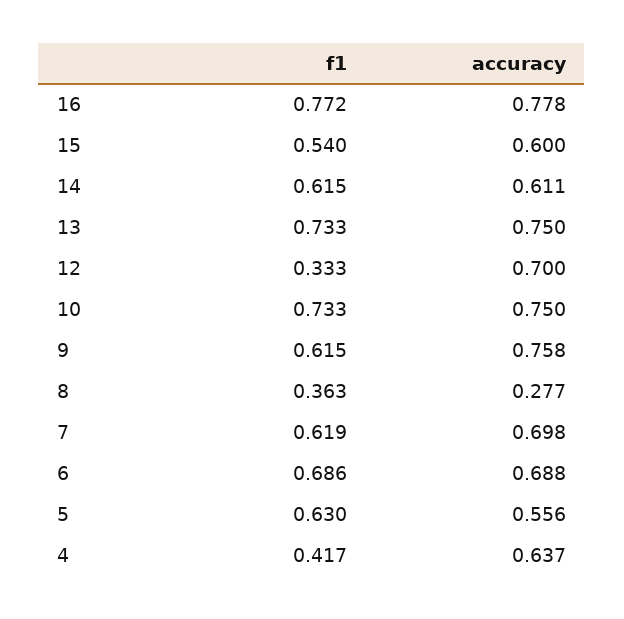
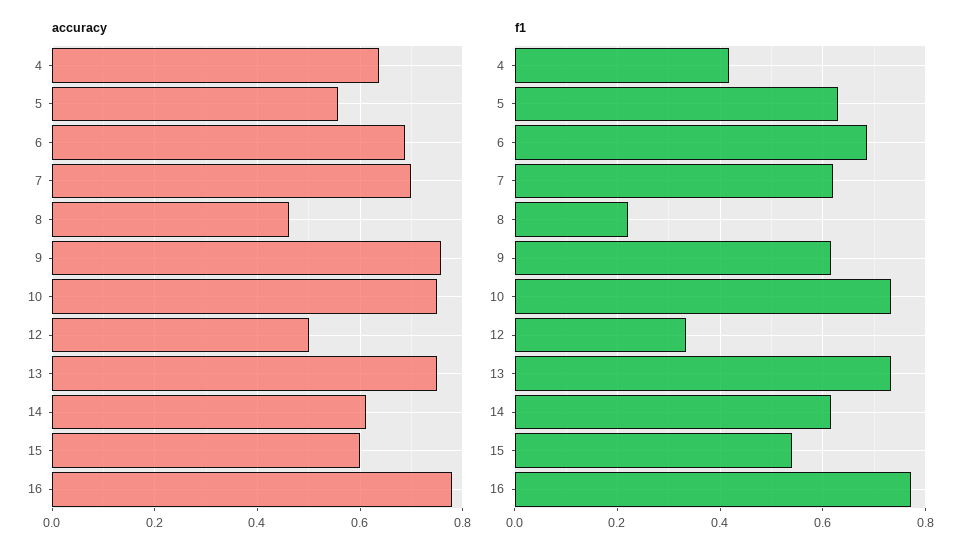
accuracy, 12: 0.7 -> 0.5
f1, 8: 0.363 -> 0.22
accuracy, 8: 0.277 -> 0.46

